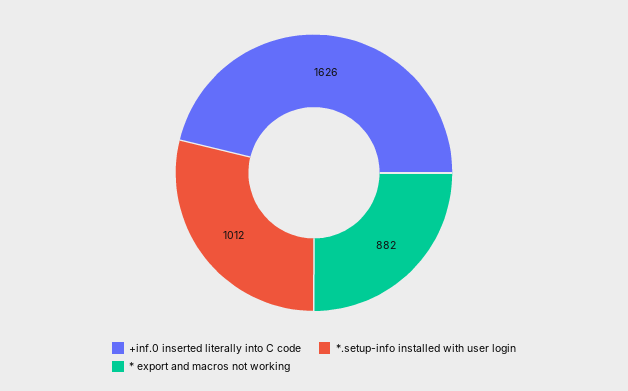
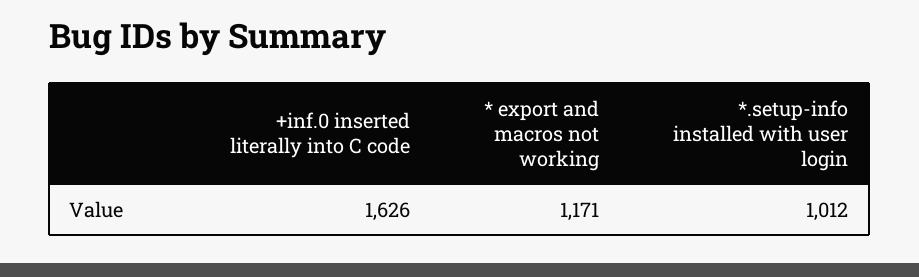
* export and macros not working: 882 -> 1171

